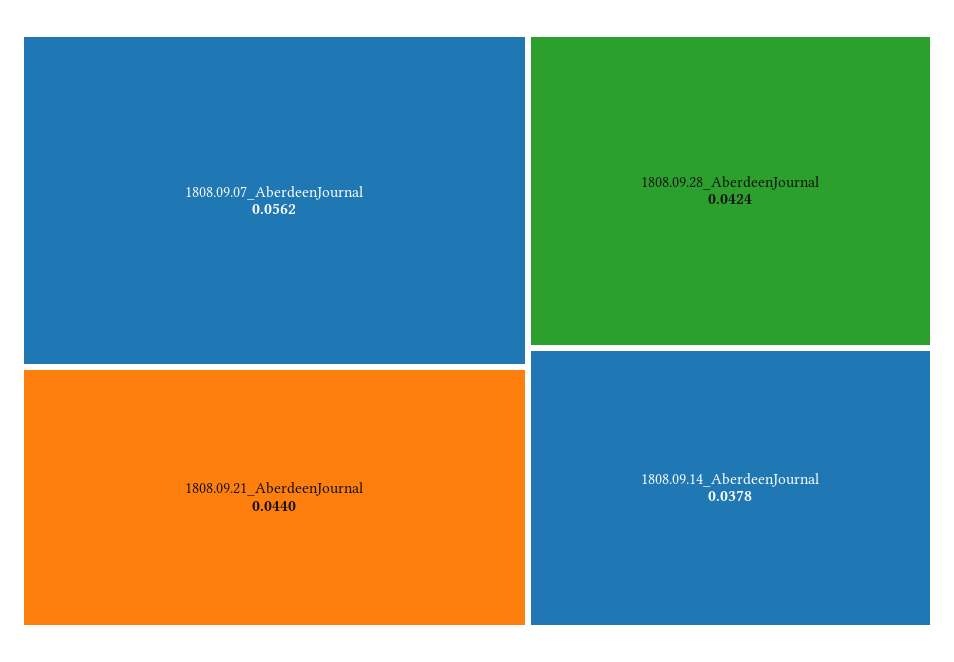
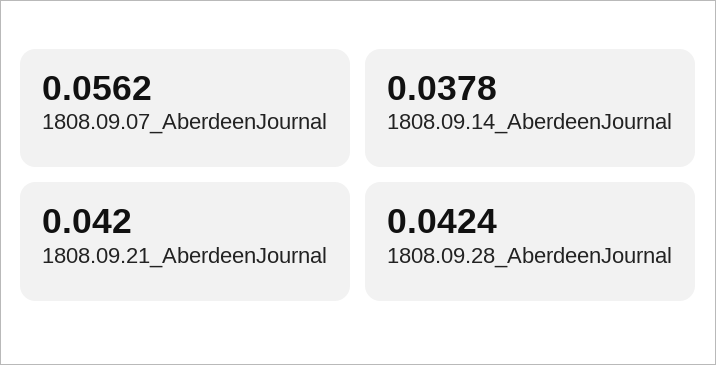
1808.09.21_AberdeenJournal: 0.044 -> 0.042

